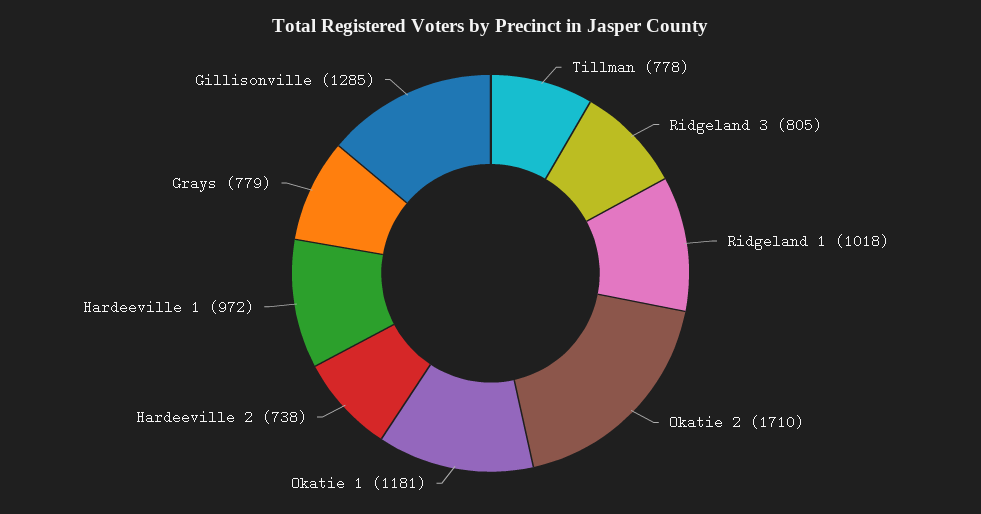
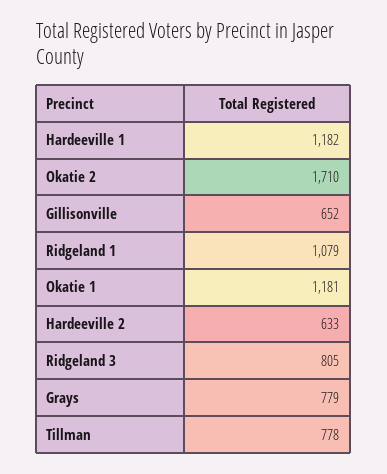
Ridgeland 1: 1018 -> 1079
Hardeeville 2: 738 -> 633
Hardeeville 1: 972 -> 1182
Gillisonville: 1285 -> 652

